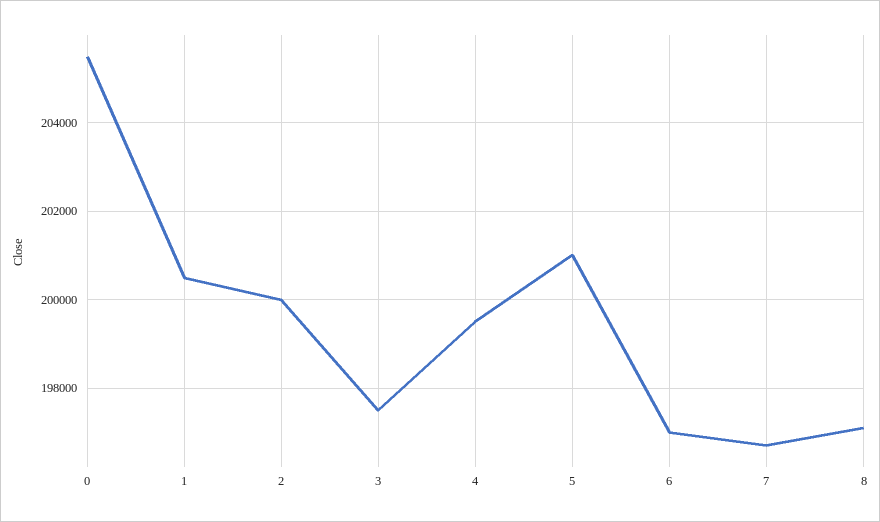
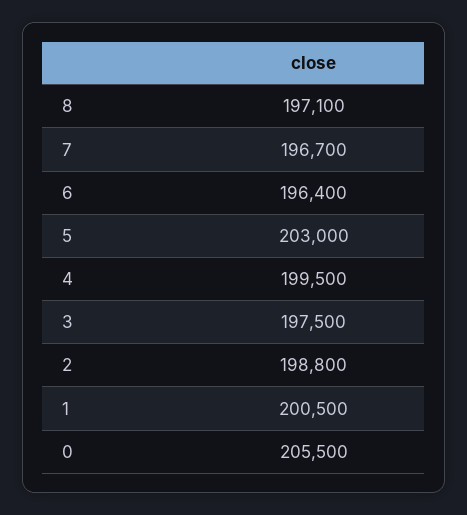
2: 200000 -> 198800
5: 201000 -> 203000
6: 197000 -> 196400

